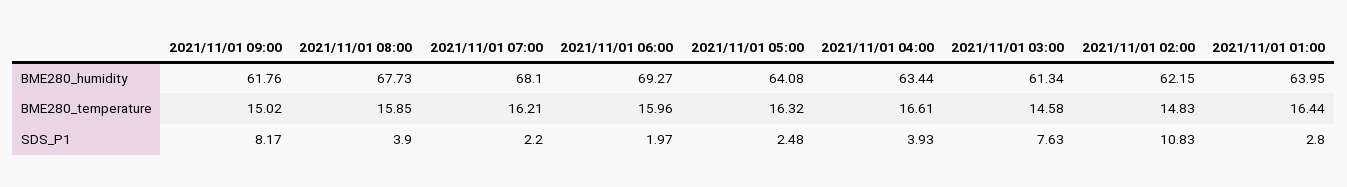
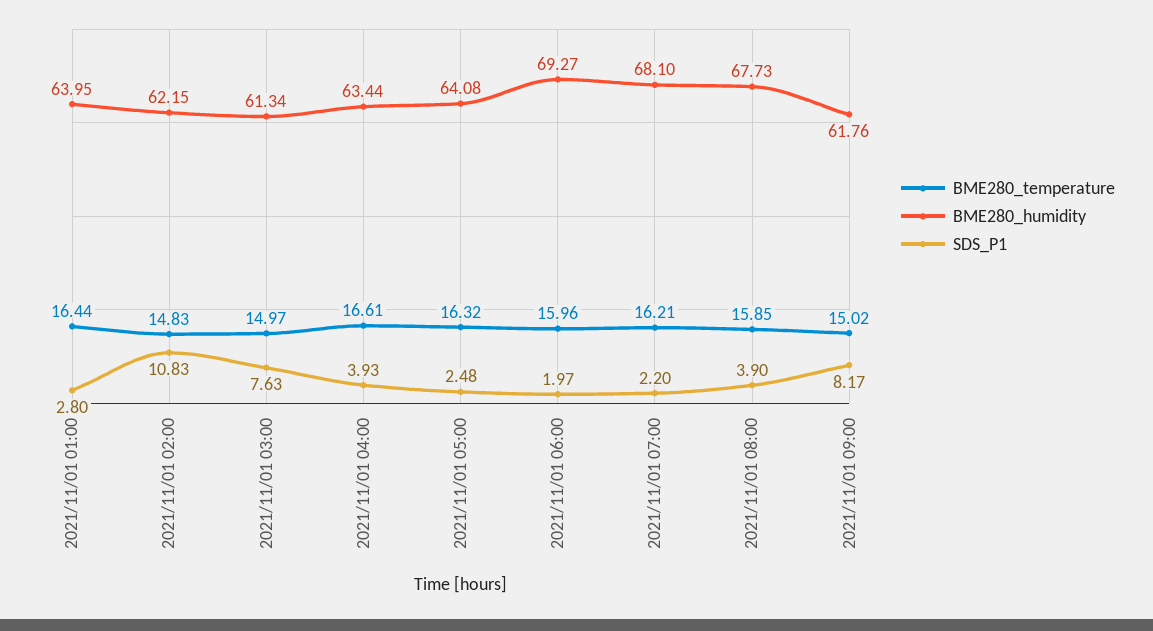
BME280_temperature, 2021/11/01 03:00: 14.58 -> 14.97

